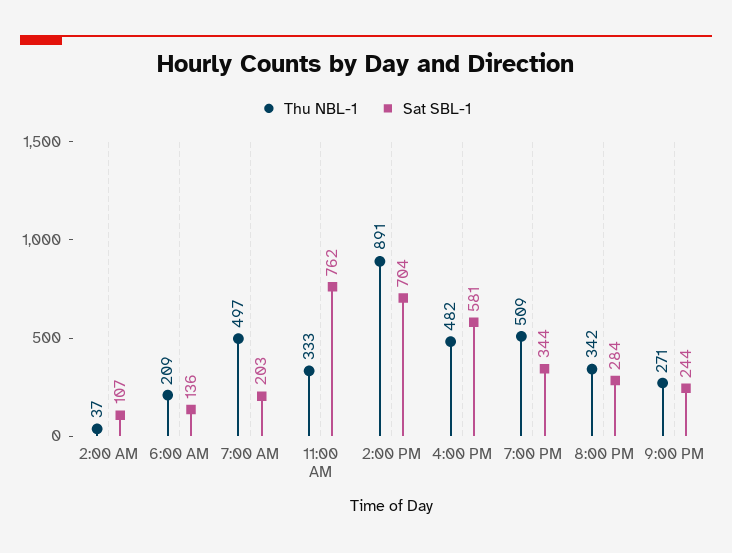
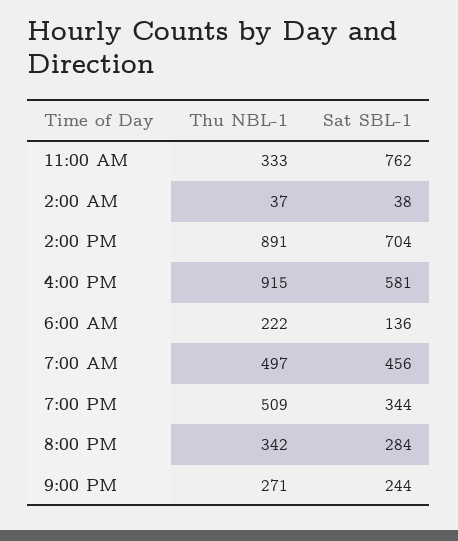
Sat SBL-1, 2:00 AM: 107 -> 38
Thu NBL-1, 6:00 AM: 209 -> 222
Sat SBL-1, 7:00 AM: 203 -> 456
Thu NBL-1, 4:00 PM: 482 -> 915

